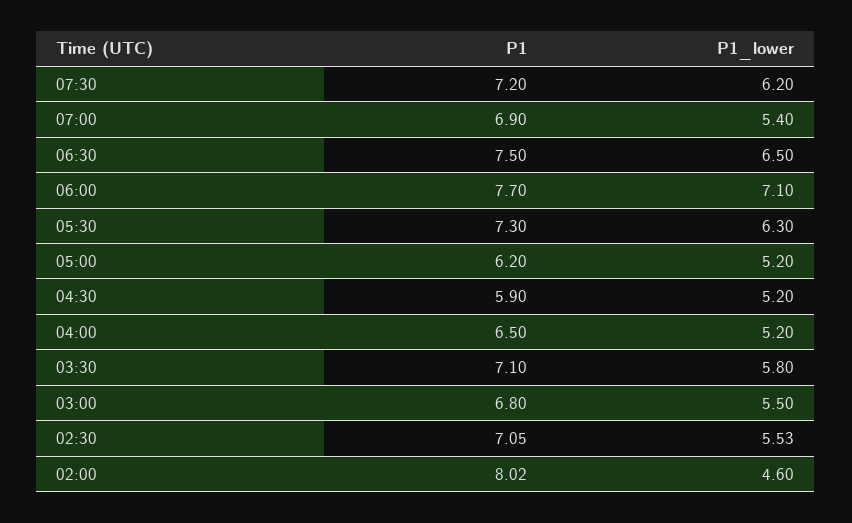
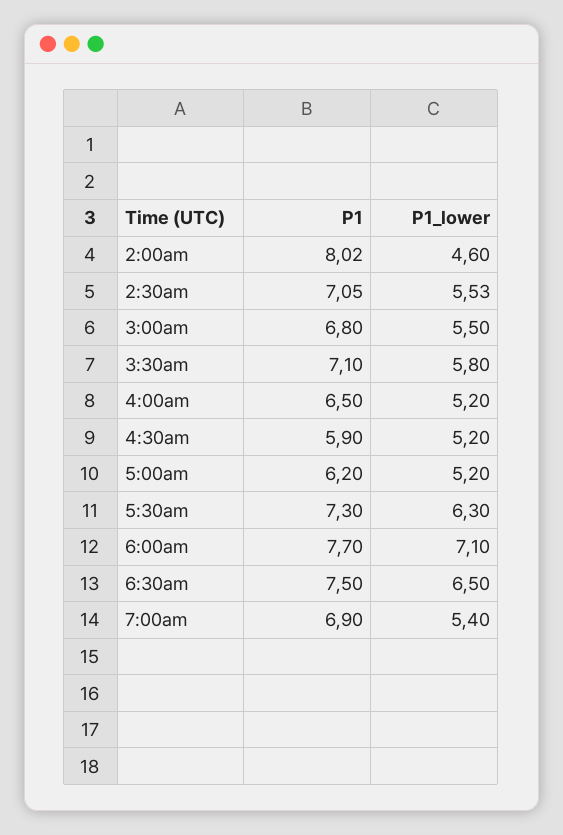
P1, 07:30: 7.2 -> none
P1_lower, 07:30: 6.2 -> none

